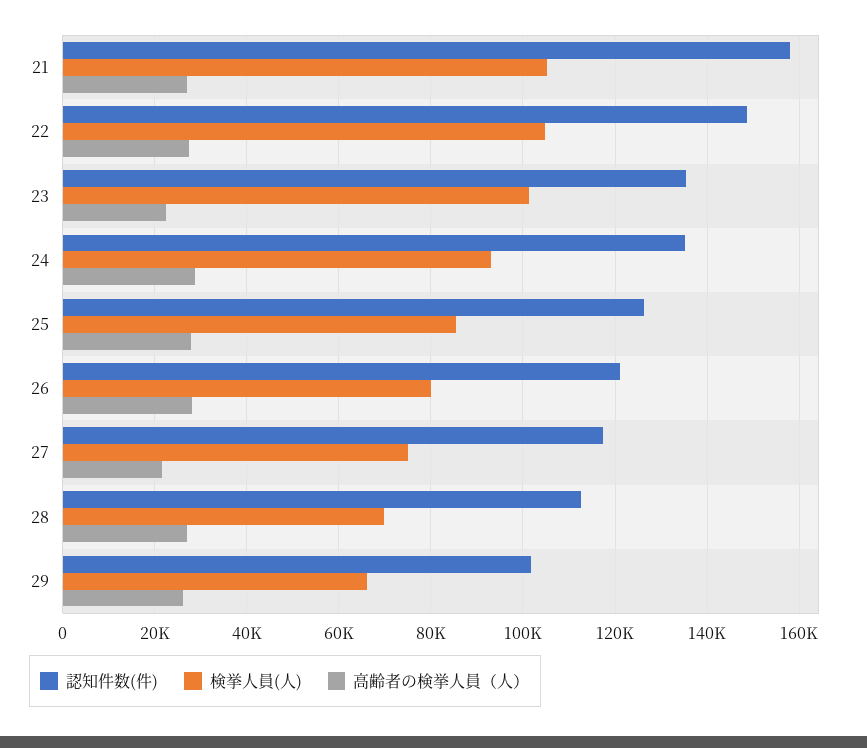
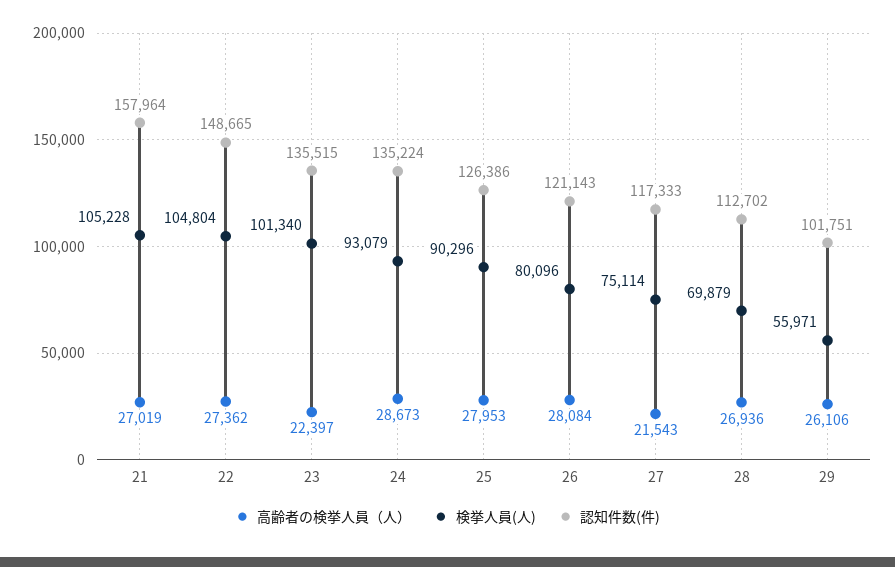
検挙人員(人), 25: 86000 -> 90296
検挙人員(人), 29: 66000 -> 55971

